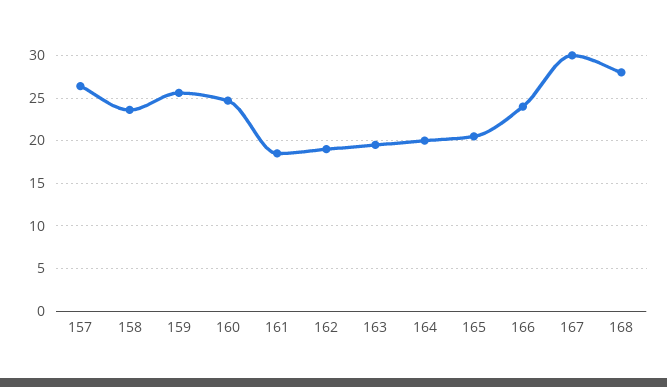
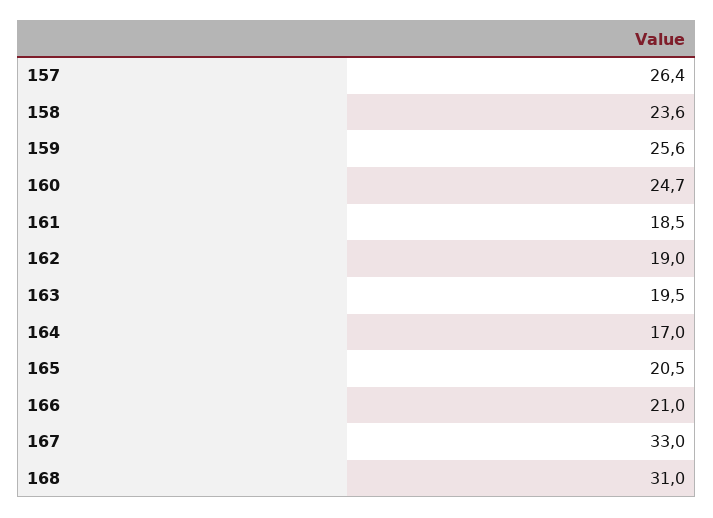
164: 20 -> 17
166: 24 -> 21
167: 30 -> 33
168: 28 -> 31

